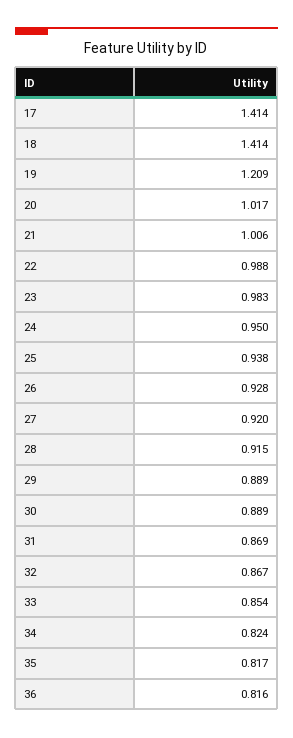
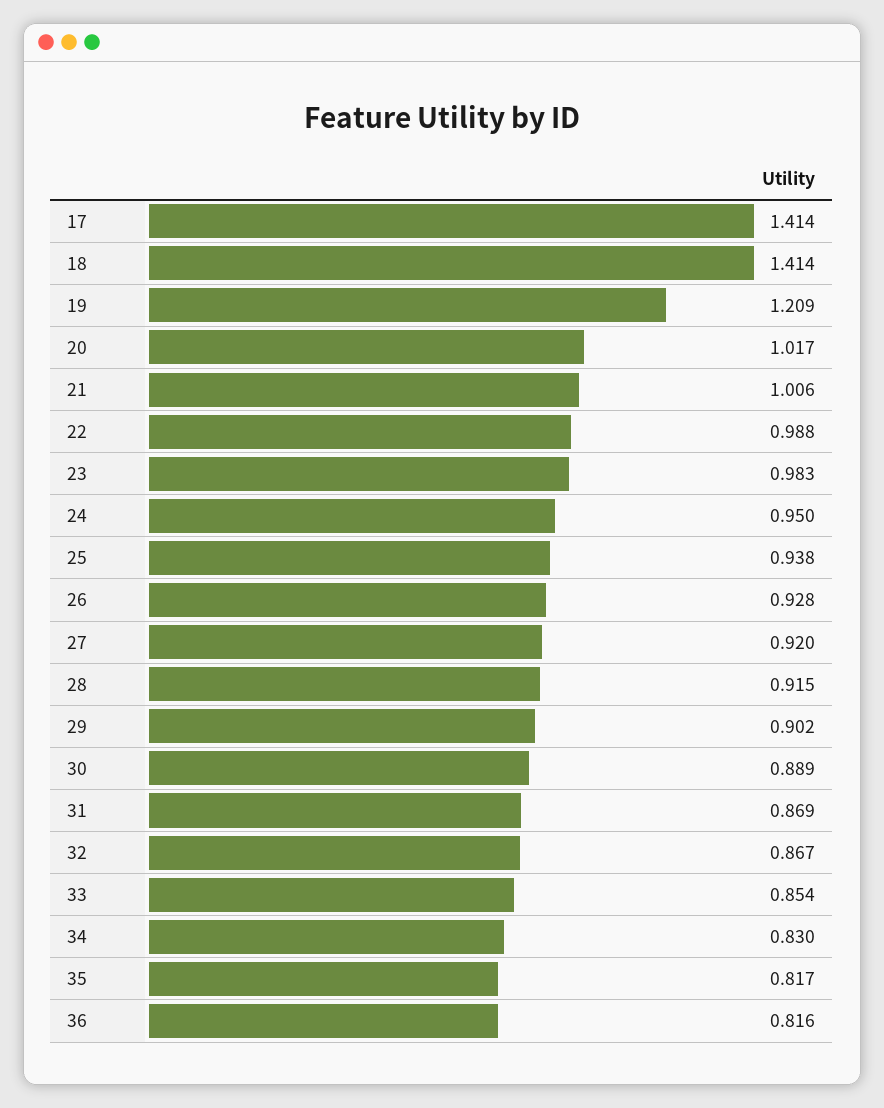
29: 0.889 -> 0.902
34: 0.824 -> 0.83

